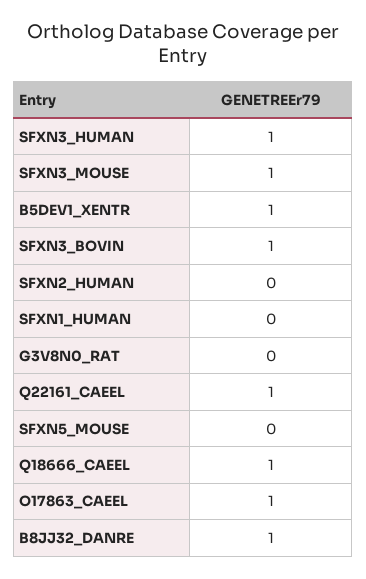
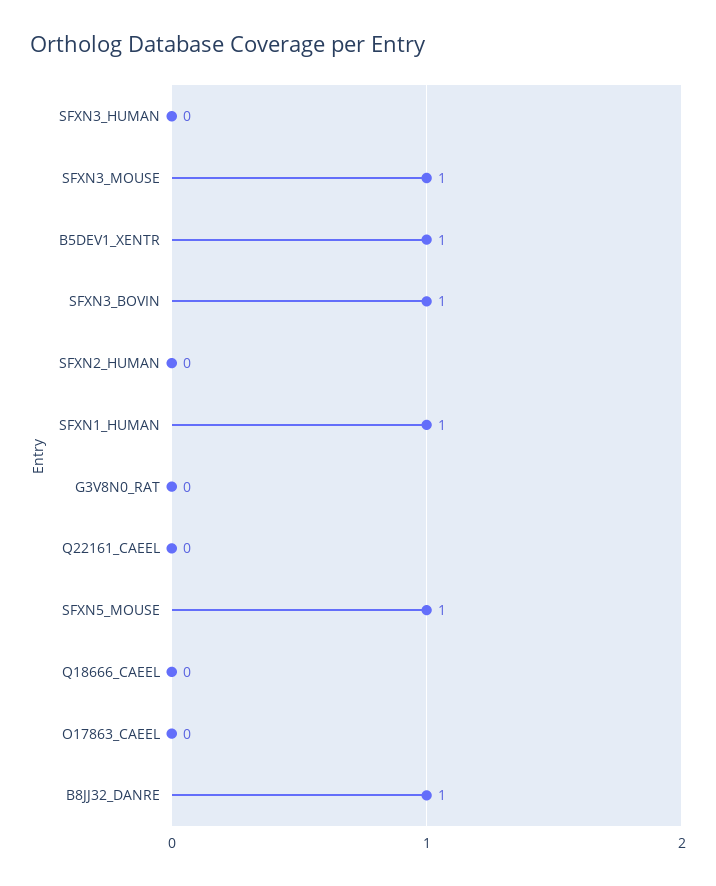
SFXN3_HUMAN: 1 -> 0
SFXN1_HUMAN: 0 -> 1
Q22161_CAEEL: 1 -> 0
SFXN5_MOUSE: 0 -> 1
Q18666_CAEEL: 1 -> 0
O17863_CAEEL: 1 -> 0

